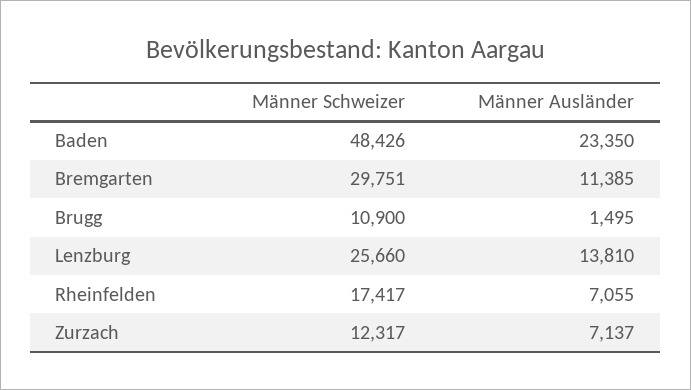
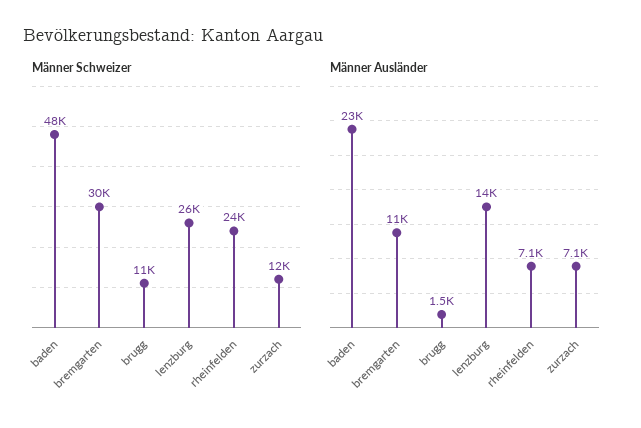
Männer Schweizer, Rheinfelden: 17417 -> 24000

